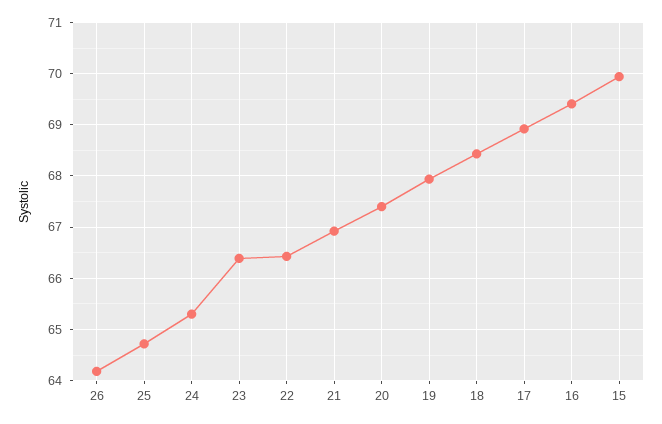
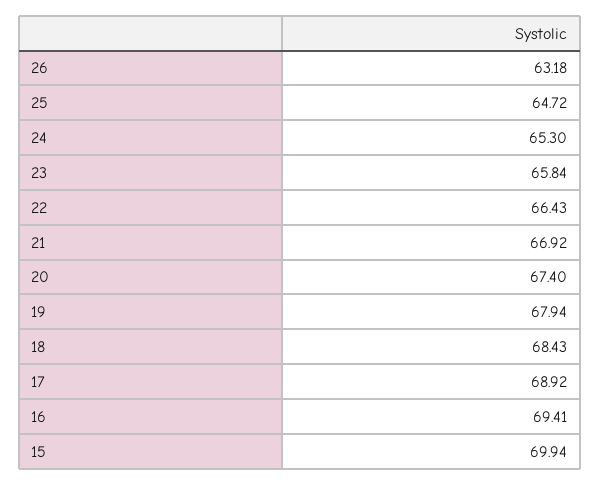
26: 64.2 -> 63.18
23: 66.4 -> 65.84

